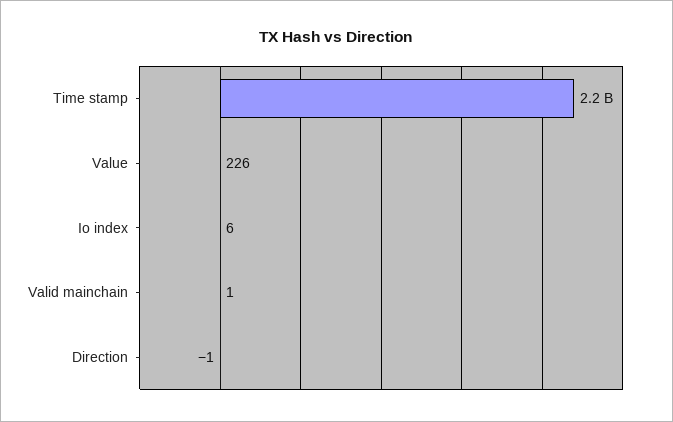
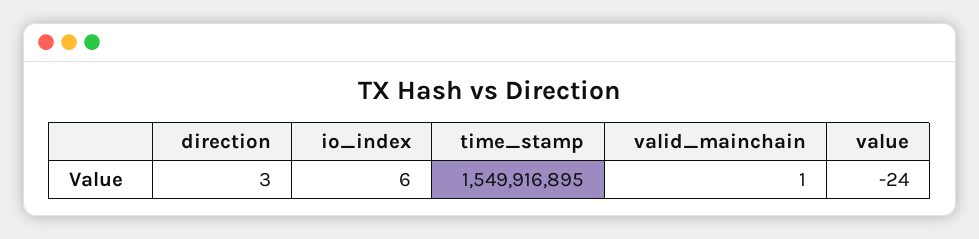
Time stamp: 2200000000 -> 1549916895
Value: 226 -> -24
Direction: -1 -> 3

